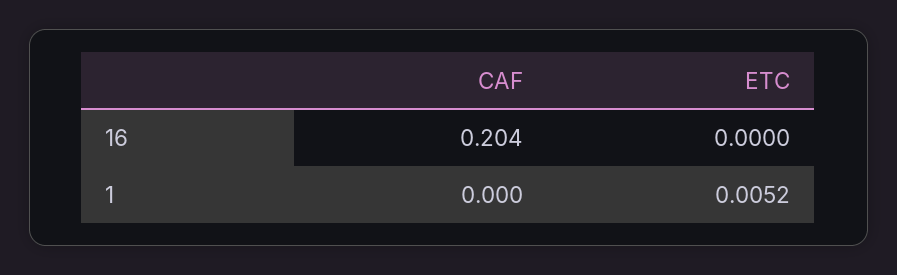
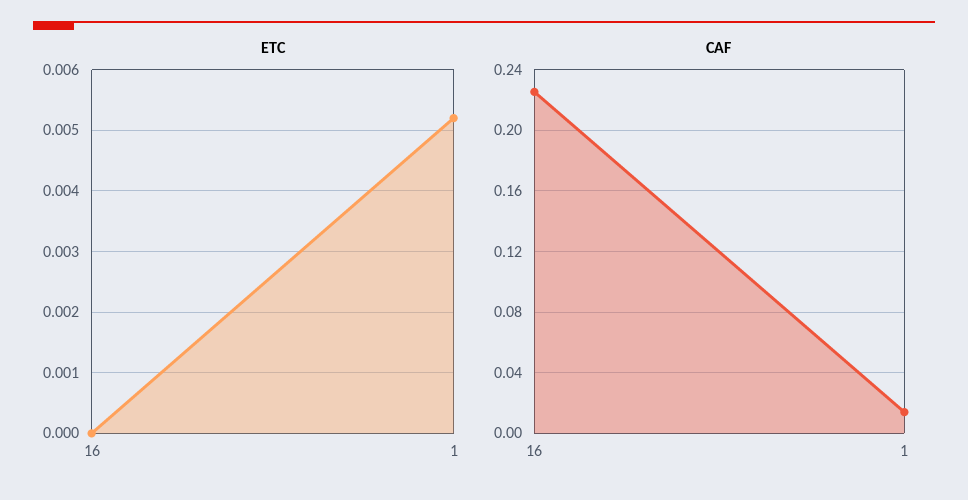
CAF, 16: 0.204 -> 0.225
CAF, 1: 0 -> 0.015

